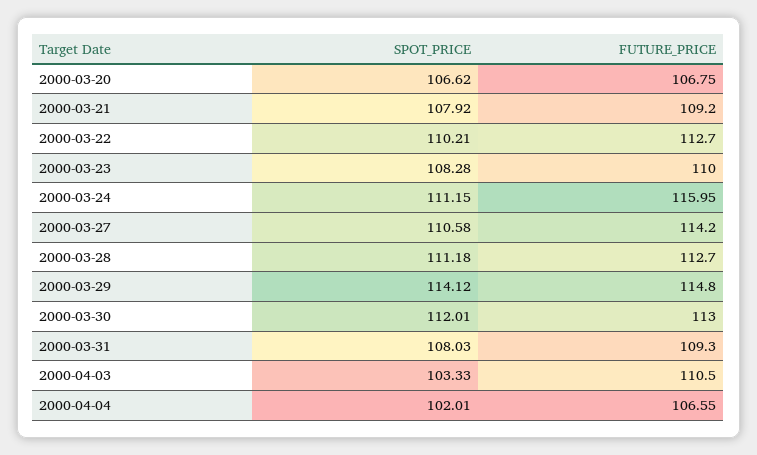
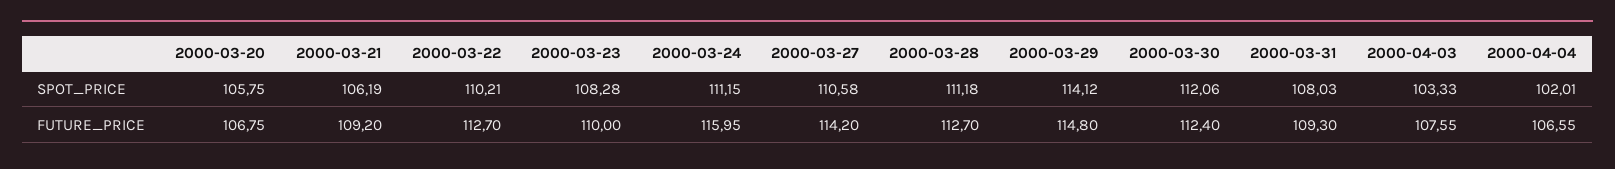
SPOT_PRICE, 2000-03-20: 106.62 -> 105.75
SPOT_PRICE, 2000-03-21: 107.92 -> 106.19
SPOT_PRICE, 2000-03-30: 112.01 -> 112.06
FUTURE_PRICE, 2000-03-30: 113 -> 112.4
FUTURE_PRICE, 2000-04-03: 110.5 -> 107.55

